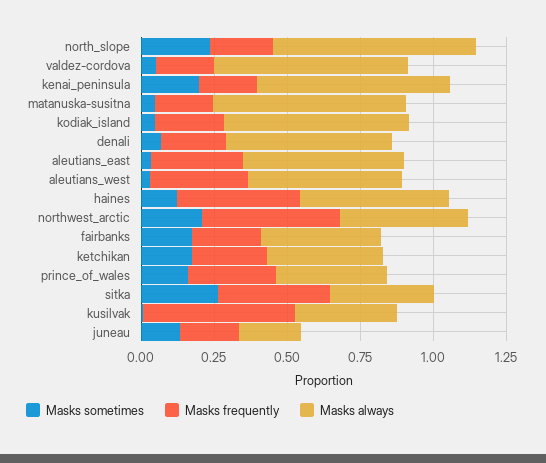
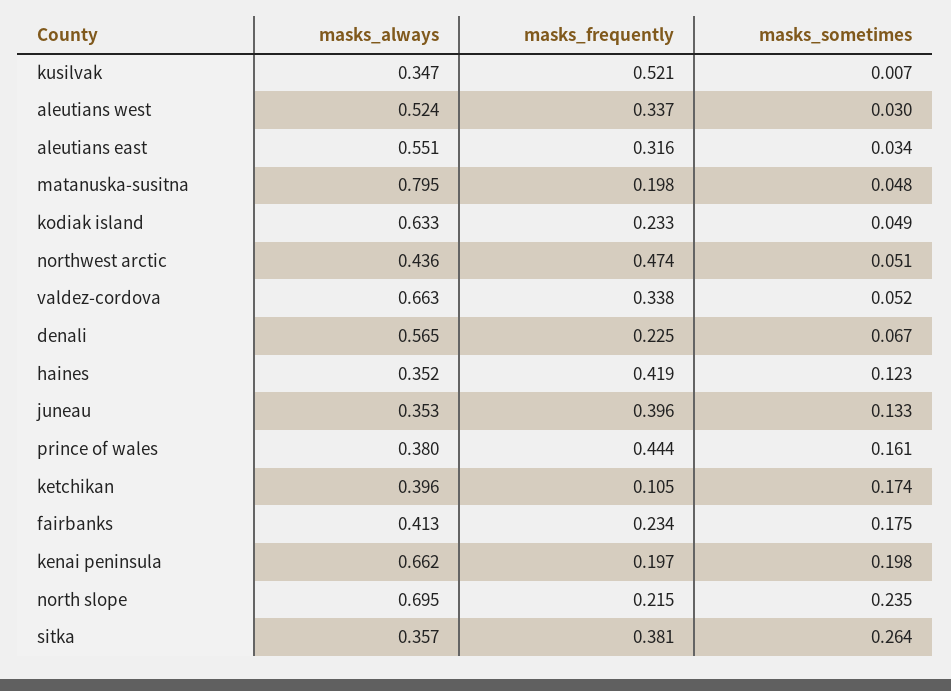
Masks frequently, valdez-cordova: 0.2 -> 0.338
Masks always, matanuska-susitna: 0.65 -> 0.795
Masks always, haines: 0.5 -> 0.352
Masks sometimes, northwest_arctic: 0.2 -> 0.051
Masks frequently, ketchikan: 0.25 -> 0.105
Masks frequently, prince_of_wales: 0.3 -> 0.444
Masks frequently, juneau: 0.2 -> 0.396
Masks always, juneau: 0.2 -> 0.353

